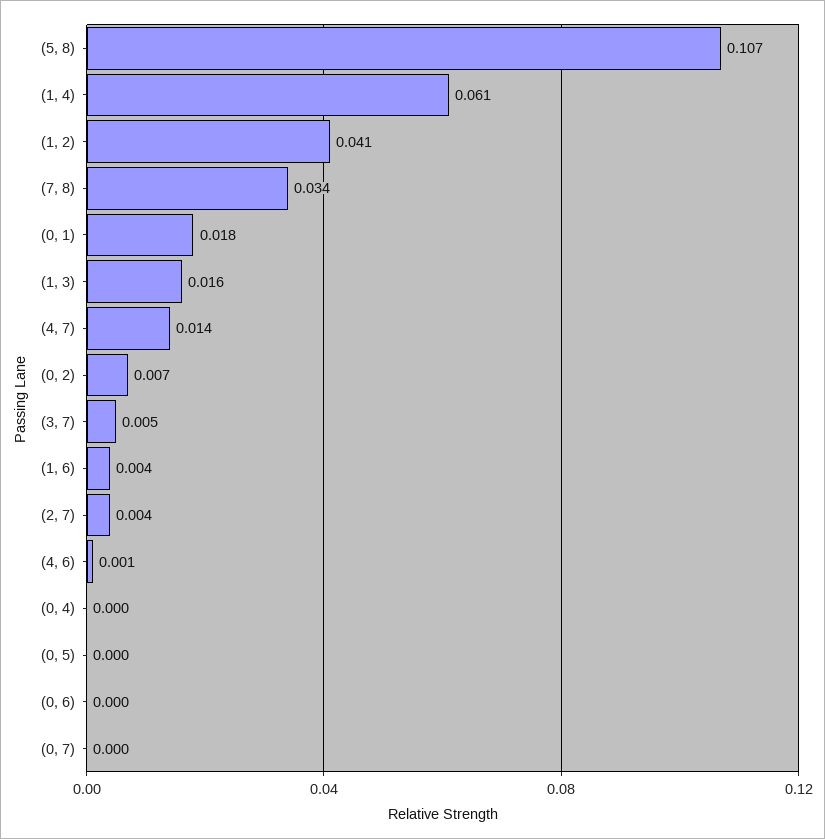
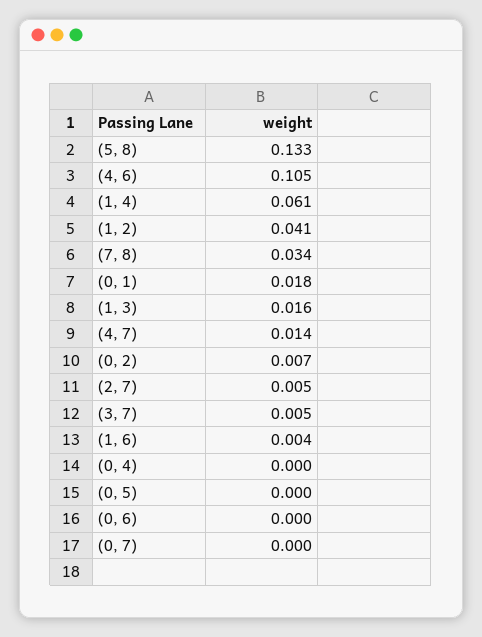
(5, 8): 0.107 -> 0.133
(2, 7): 0.004 -> 0.005
(4, 6): 0.001 -> 0.105

